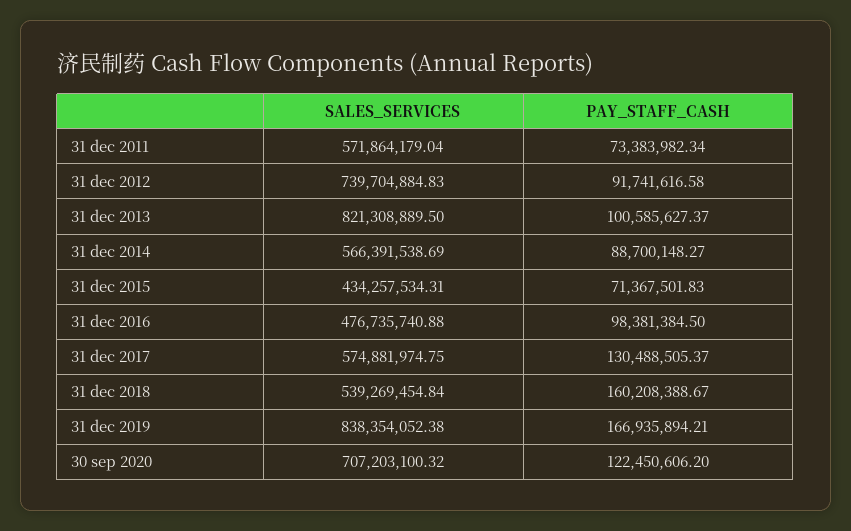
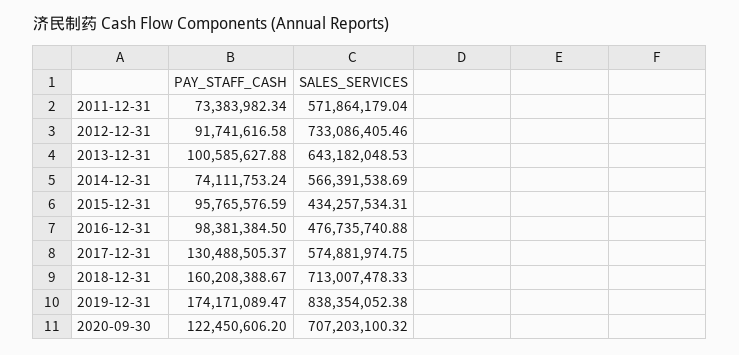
SALES_SERVICES, 31 dec 2012: 739704884.83 -> 733086405.46
SALES_SERVICES, 31 dec 2013: 821308889.5 -> 643182048.53
PAY_STAFF_CASH, 31 dec 2013: 100585627.37 -> 100585627.88
PAY_STAFF_CASH, 31 dec 2014: 88700148.27 -> 74111753.24
PAY_STAFF_CASH, 31 dec 2015: 71367501.83 -> 95765576.59
SALES_SERVICES, 31 dec 2018: 539269454.84 -> 713007478.33
PAY_STAFF_CASH, 31 dec 2019: 166935894.21 -> 174171089.47

